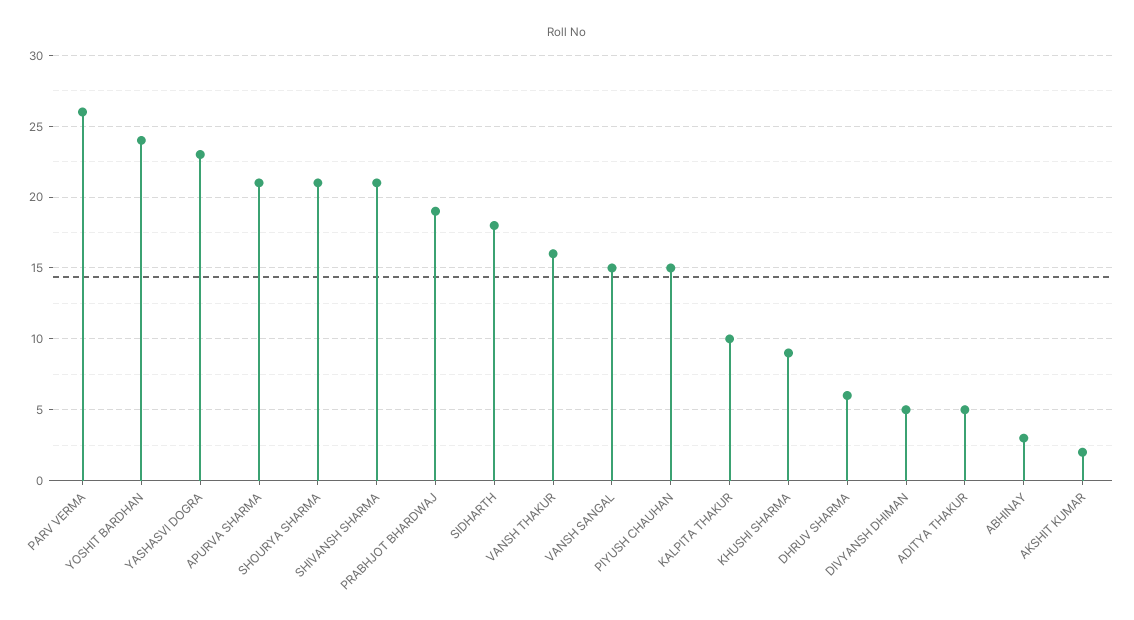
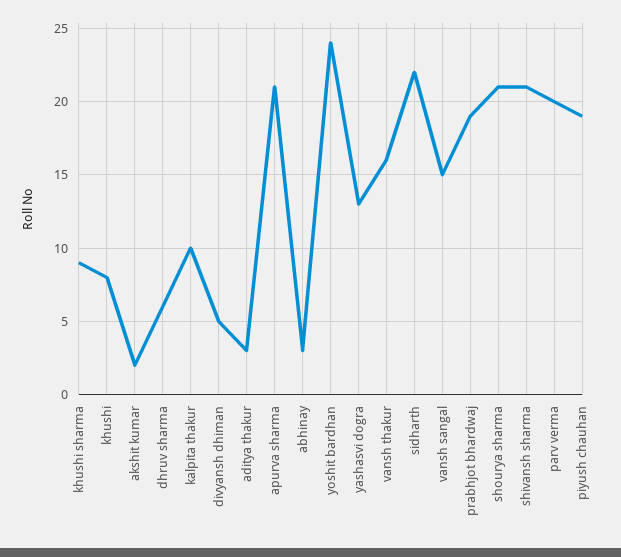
PARV VERMA: 26 -> 20
YASHASVI DOGRA: 23 -> 13
SIDHARTH: 18 -> 22
PIYUSH CHAUHAN: 15 -> 19
ADITYA THAKUR: 5 -> 3
khushi: none -> 8

